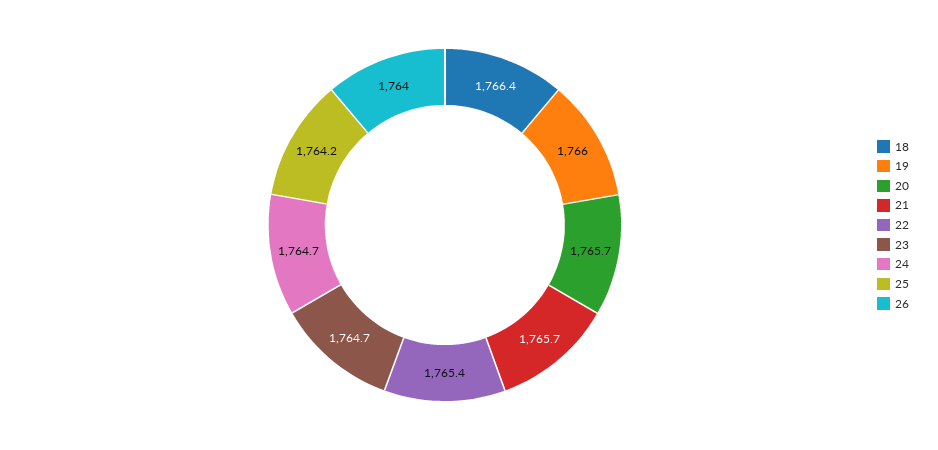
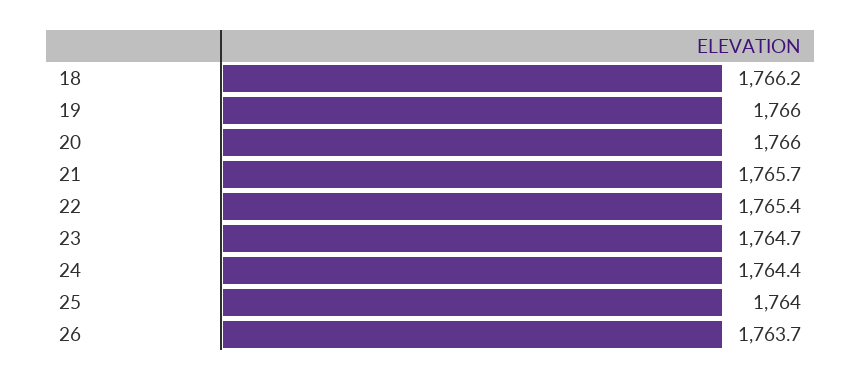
18: 1766.4 -> 1766.2
20: 1765.7 -> 1766
24: 1764.7 -> 1764.4
25: 1764.2 -> 1764
26: 1764 -> 1763.7

